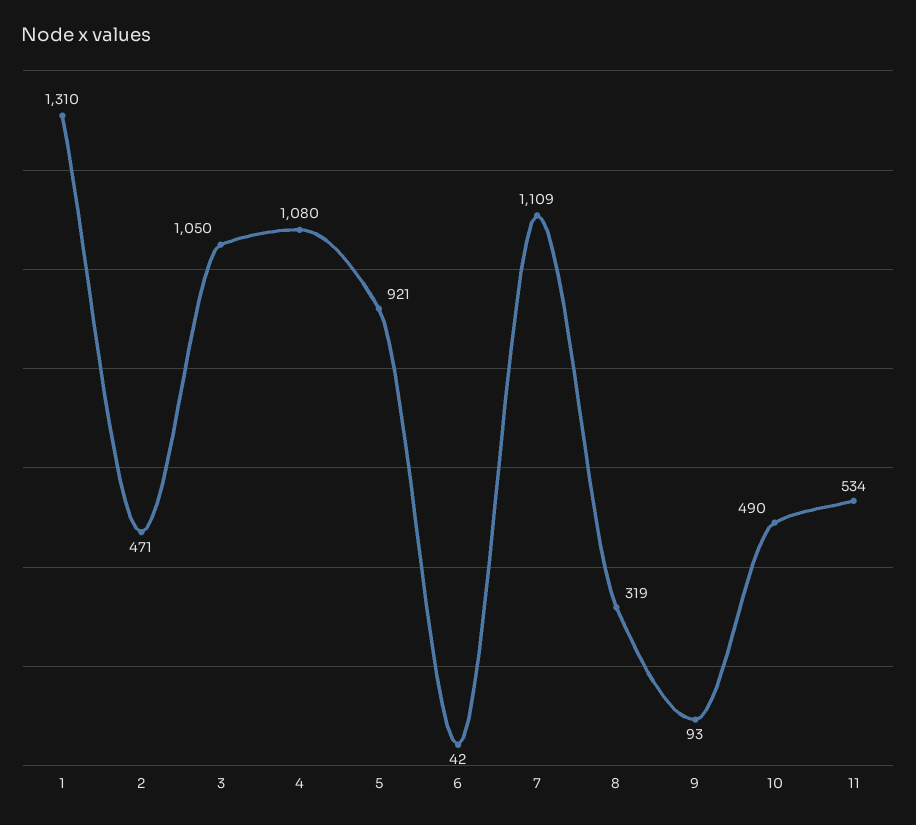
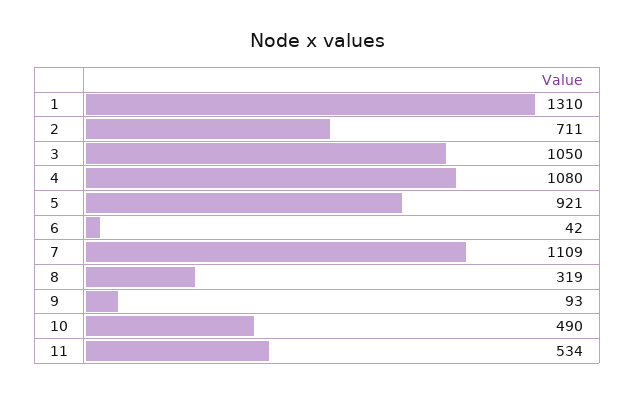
2: 471 -> 711

